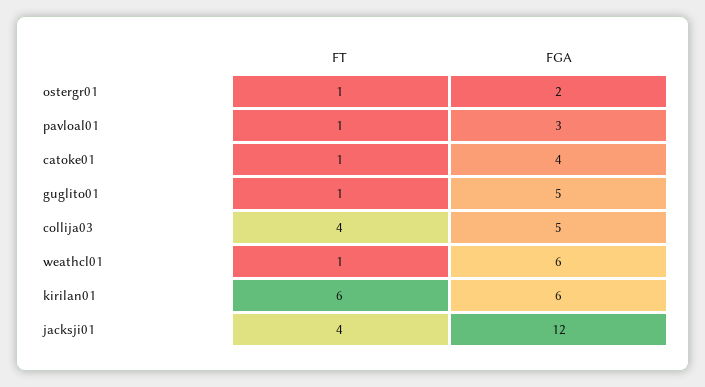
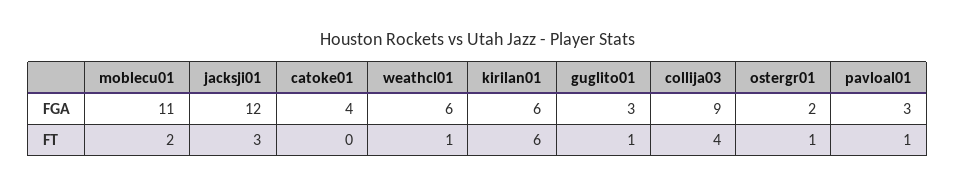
FT, catoke01: 1 -> 0
FGA, guglito01: 5 -> 3
FGA, collija03: 5 -> 9
FT, jacksji01: 4 -> 3
FGA, moblecu01: none -> 11
FT, moblecu01: none -> 2

